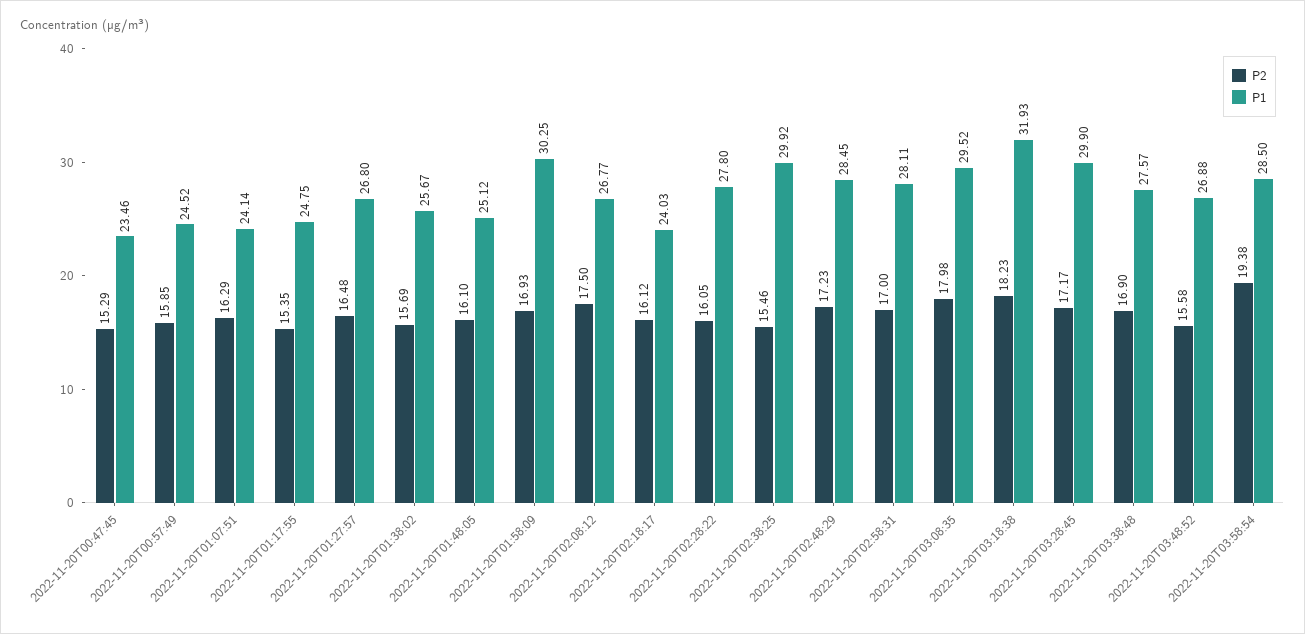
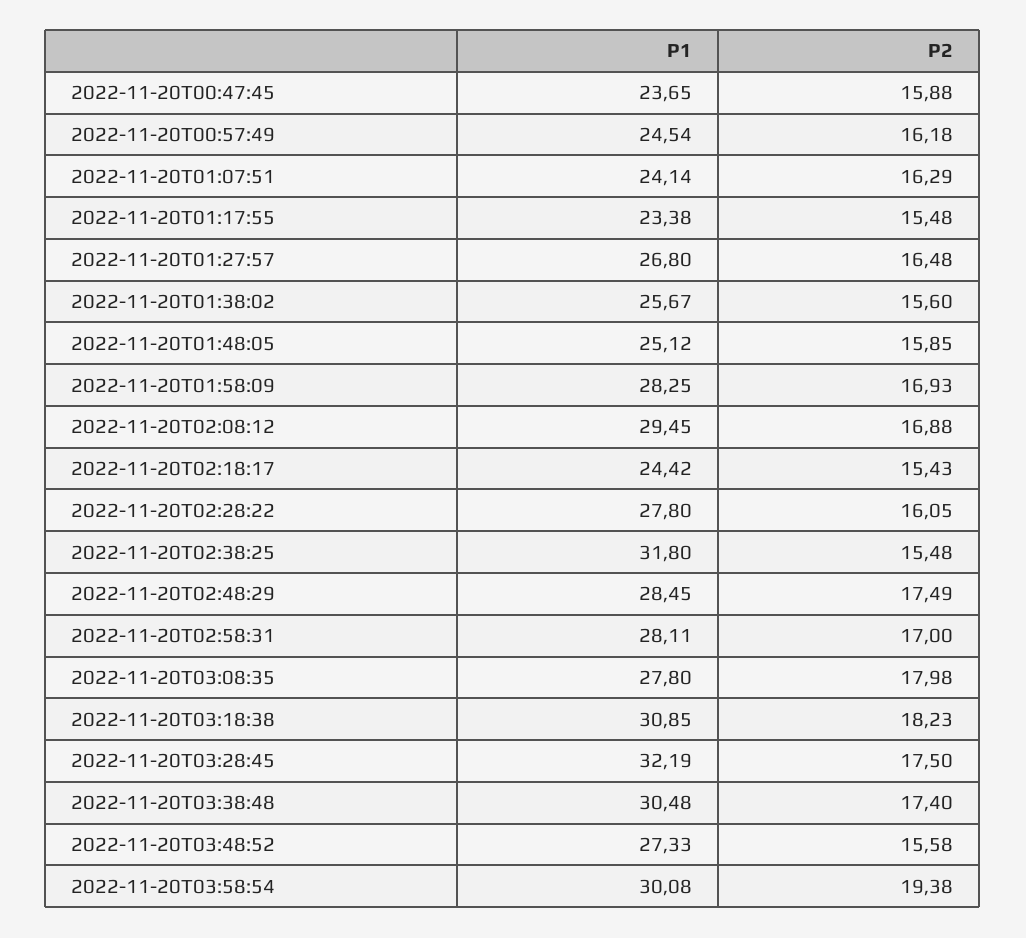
P2, 2022-11-20T00:47:45: 15.29 -> 15.88
P1, 2022-11-20T00:47:45: 23.46 -> 23.65
P2, 2022-11-20T00:57:49: 15.85 -> 16.18
P1, 2022-11-20T00:57:49: 24.52 -> 24.54
P2, 2022-11-20T01:17:55: 15.35 -> 15.48
P1, 2022-11-20T01:17:55: 24.75 -> 23.38
P2, 2022-11-20T01:38:02: 15.69 -> 15.6
P2, 2022-11-20T01:48:05: 16.1 -> 15.85
P1, 2022-11-20T01:58:09: 30.25 -> 28.25
P2, 2022-11-20T02:08:12: 17.5 -> 16.88
P1, 2022-11-20T02:08:12: 26.77 -> 29.45
P2, 2022-11-20T02:18:17: 16.12 -> 15.43
P1, 2022-11-20T02:18:17: 24.03 -> 24.42
P2, 2022-11-20T02:38:25: 15.46 -> 15.48
P1, 2022-11-20T02:38:25: 29.92 -> 31.8
P2, 2022-11-20T02:48:29: 17.23 -> 17.49
P1, 2022-11-20T03:08:35: 29.52 -> 27.8
P1, 2022-11-20T03:18:38: 31.93 -> 30.85
P2, 2022-11-20T03:28:45: 17.17 -> 17.5
P1, 2022-11-20T03:28:45: 29.9 -> 32.19
P2, 2022-11-20T03:38:48: 16.9 -> 17.4
P1, 2022-11-20T03:38:48: 27.57 -> 30.48
P1, 2022-11-20T03:48:52: 26.88 -> 27.33
P1, 2022-11-20T03:58:54: 28.5 -> 30.08

